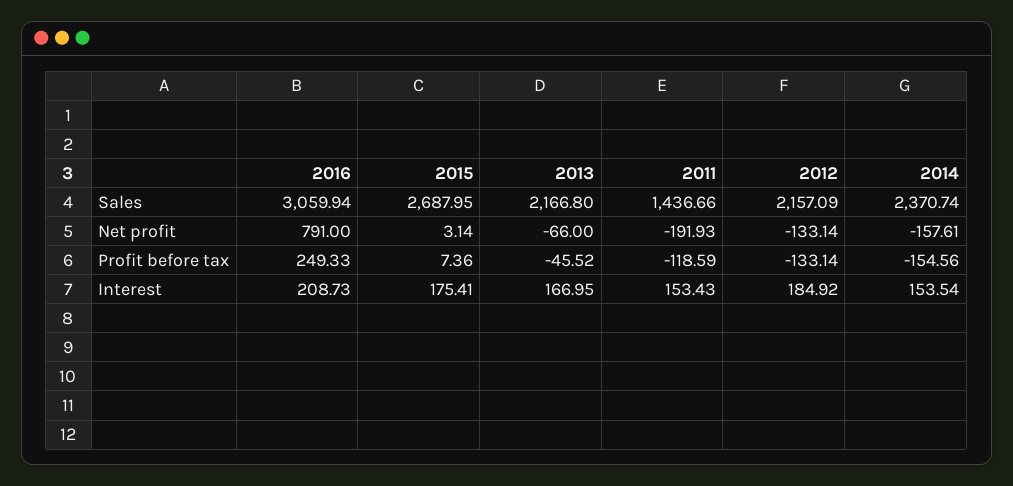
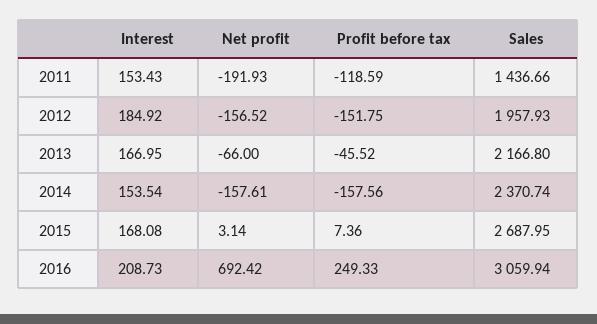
2012, Sales: 2157.09 -> 1957.93
2016, Net profit: 791 -> 692.42
2012, Net profit: -133.14 -> -156.52
2012, Profit before tax: -133.14 -> -151.75
2014, Profit before tax: -154.56 -> -157.56
2015, Interest: 175.41 -> 168.08

